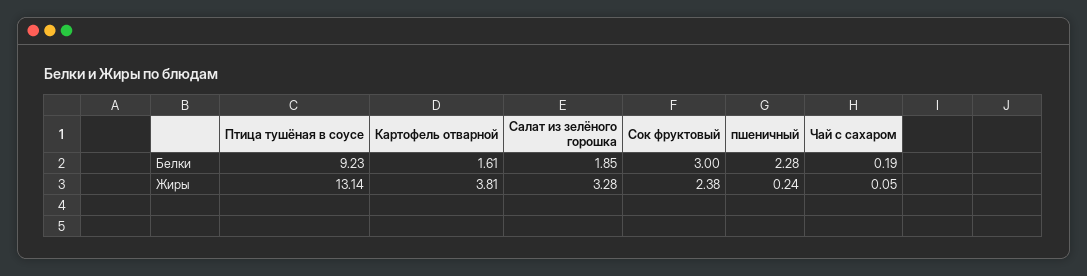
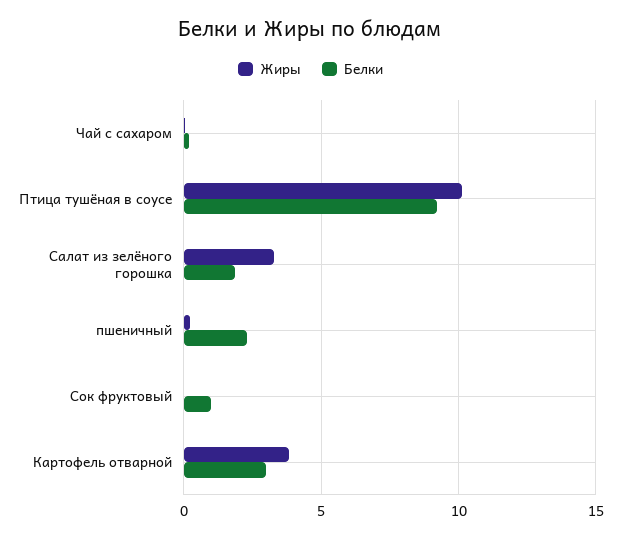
Белки, Картофель отварной: 1.61 -> 3
Белки, Сок фруктовый: 3 -> 1
Жиры, Птица тушёная в соусе: 13.14 -> 10
Жиры, Сок фруктовый: 2.38 -> 0

